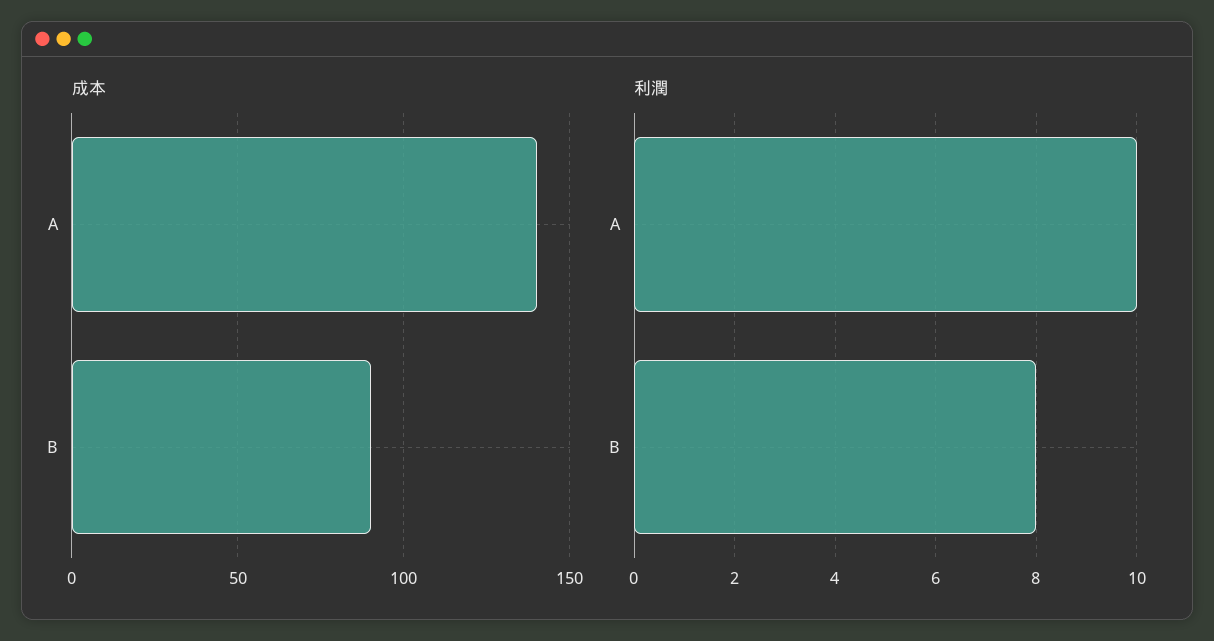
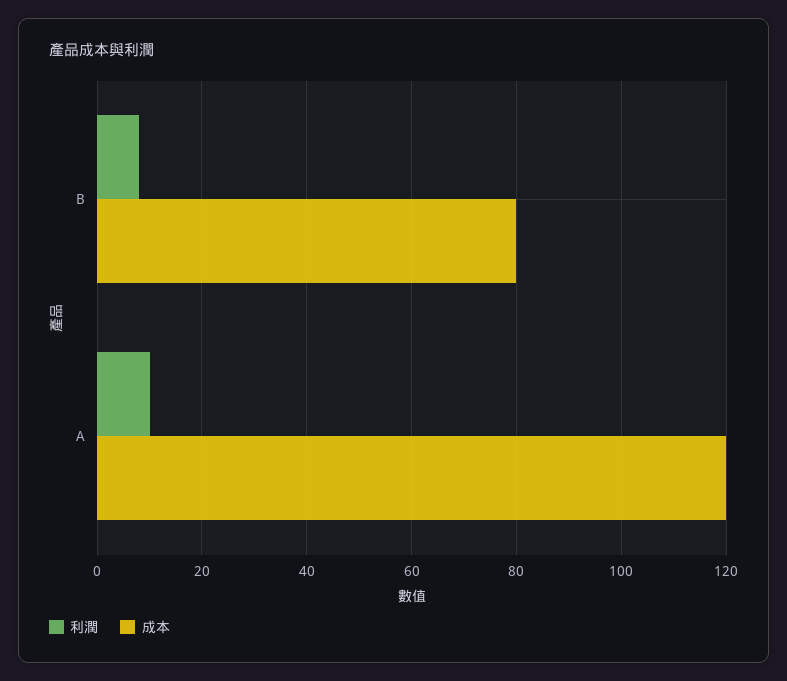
成本, A: 140 -> 120
成本, B: 90 -> 80

